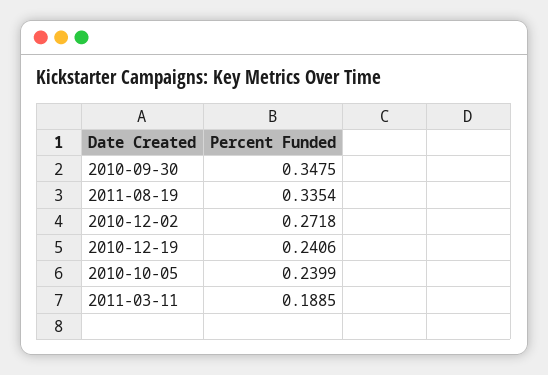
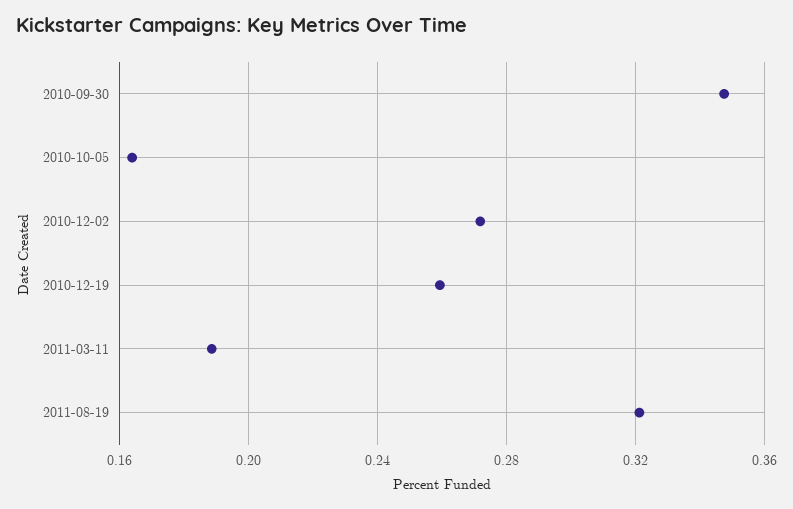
2011-08-19: 0.3354 -> 0.32
2010-12-19: 0.2406 -> 0.26
2010-10-05: 0.2399 -> 0.165

